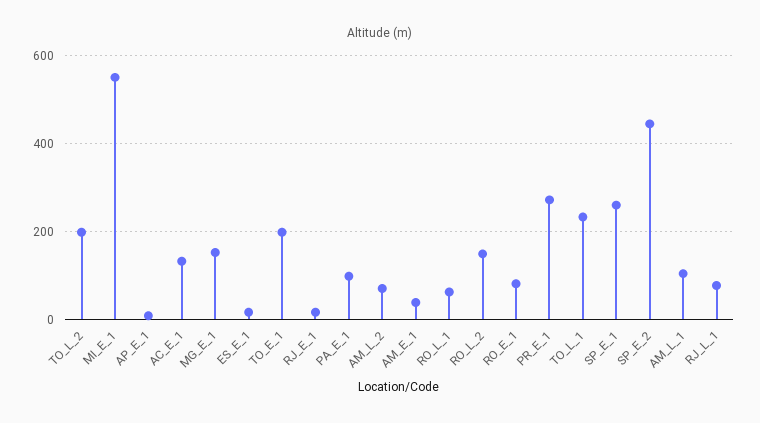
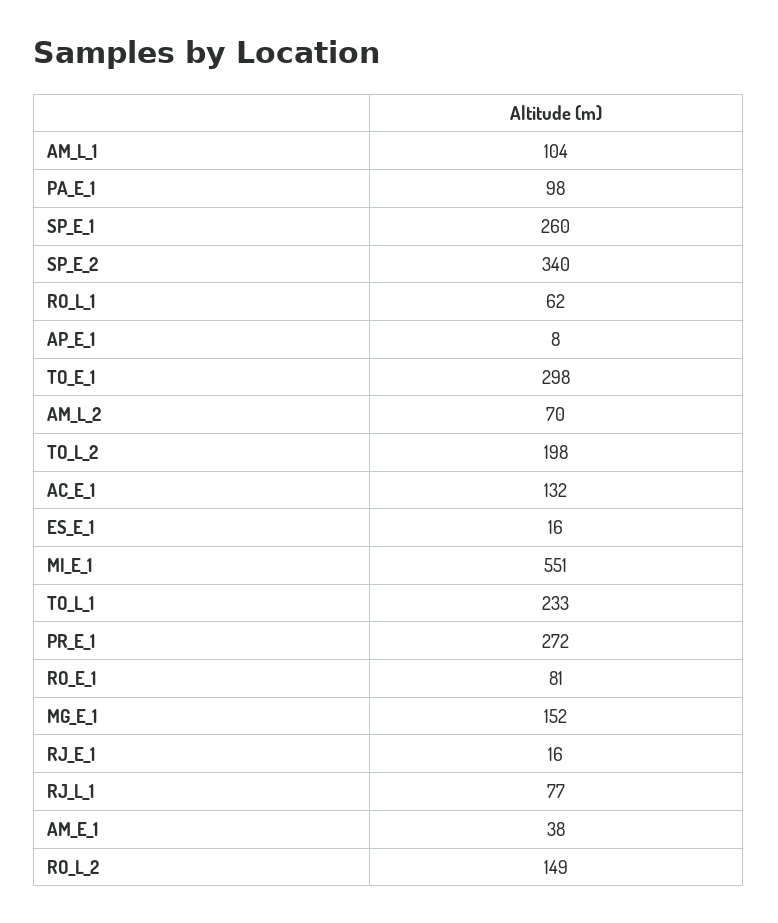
TO_E_1: 200 -> 298
SP_E_2: 440 -> 340

